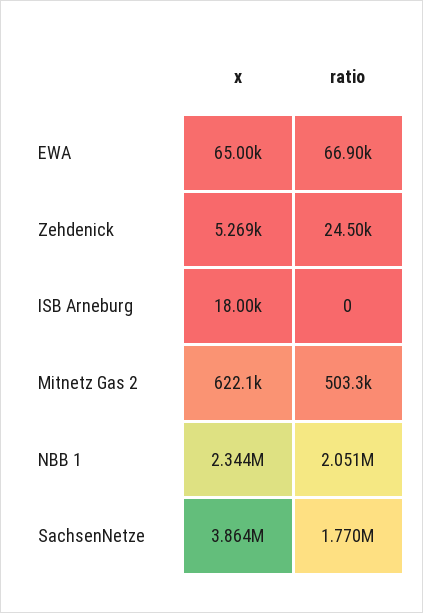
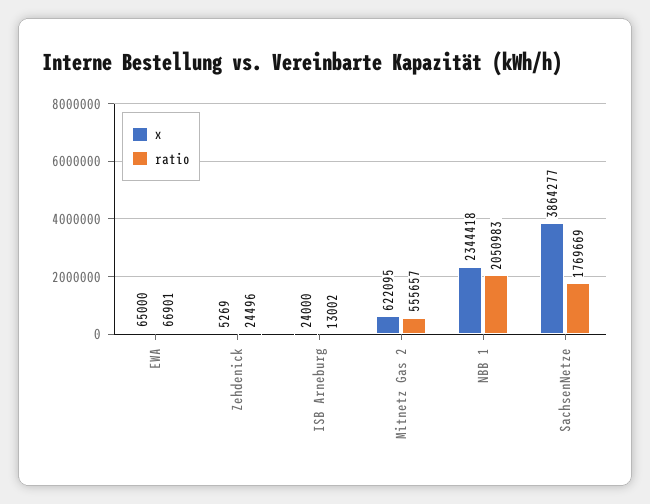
x, ISB Arneburg: 18000 -> 24000
ratio, ISB Arneburg: 0 -> 13002
ratio, Mitnetz Gas 2: 503300 -> 555657

